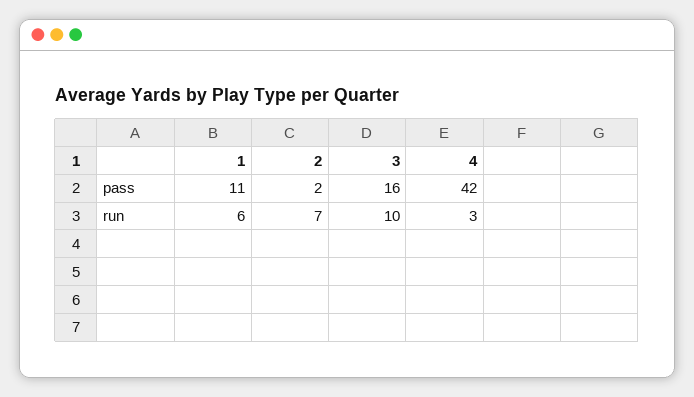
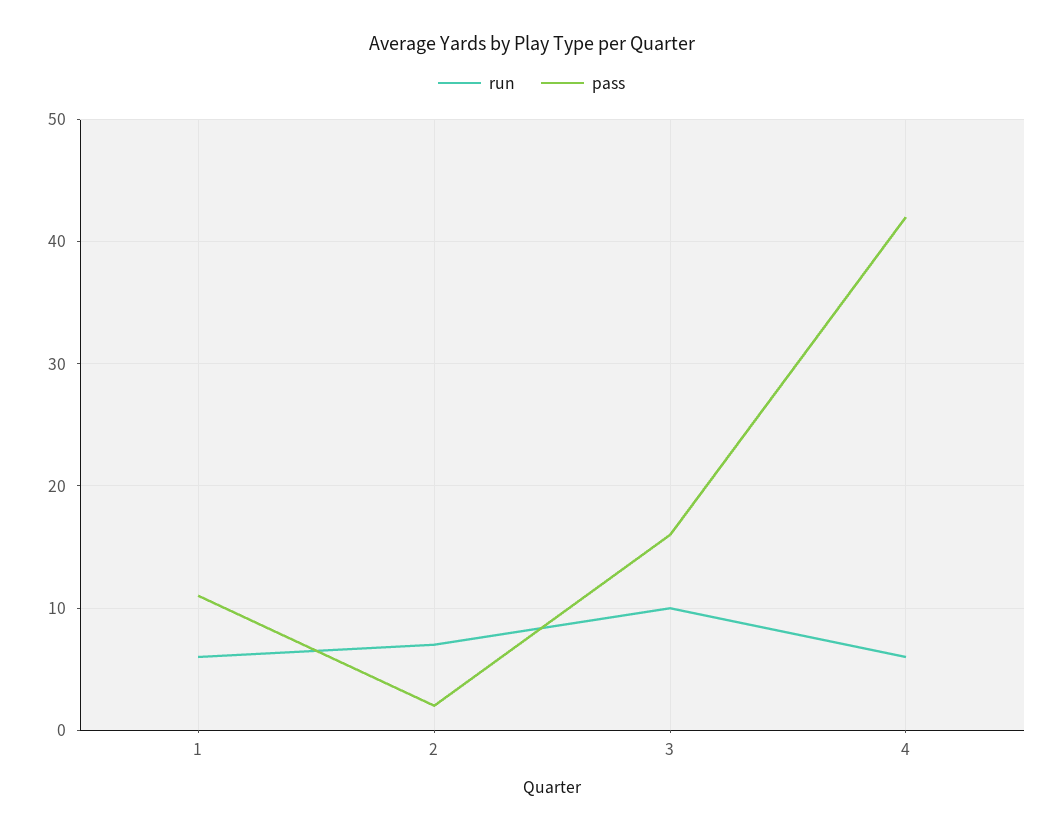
run, 4: 3 -> 6

